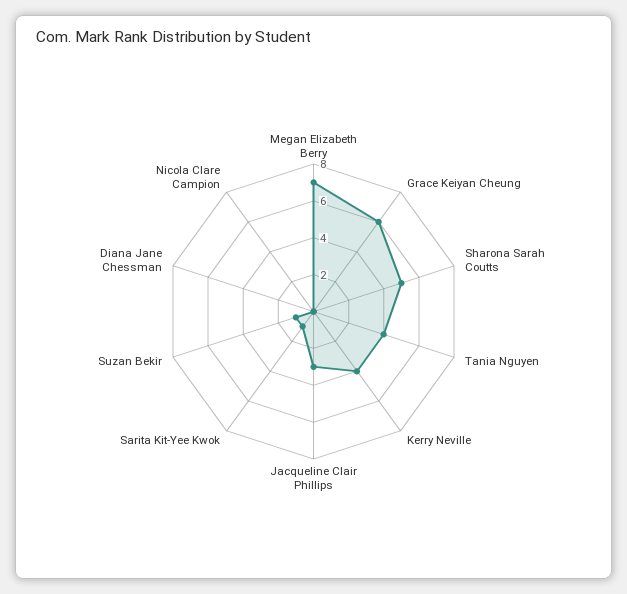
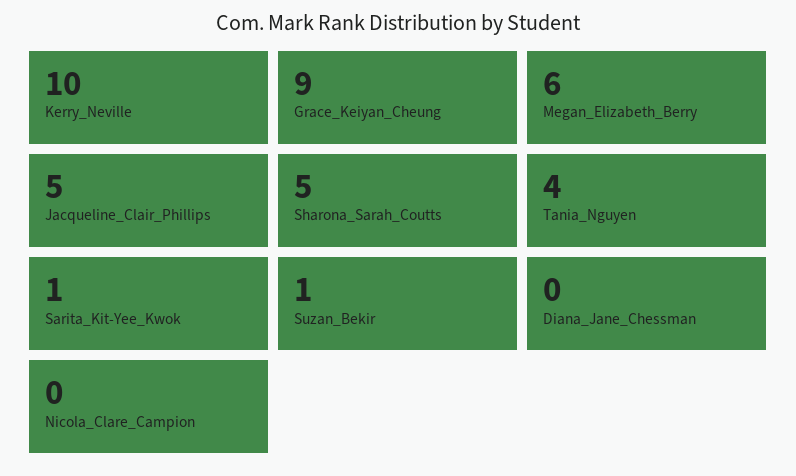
Megan Elizabeth Berry: 7 -> 6
Grace Keiyan Cheung: 6 -> 9
Kerry Neville: 4 -> 10
Jacqueline Clair Phillips: 3 -> 5

